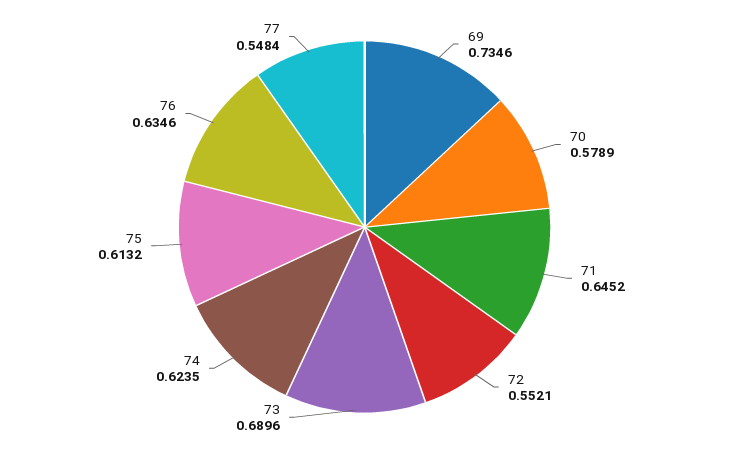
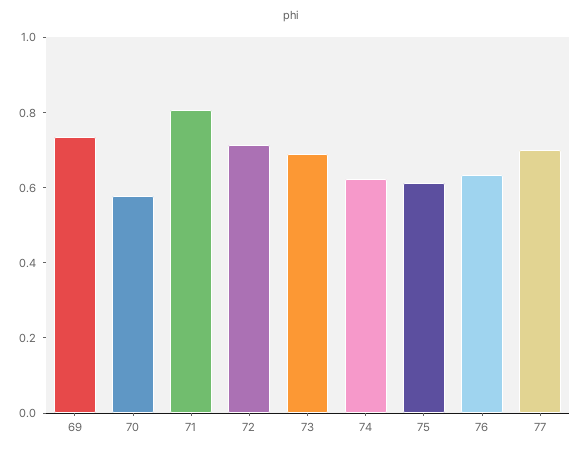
71: 0.6452 -> 0.8
72: 0.5521 -> 0.7
77: 0.5484 -> 0.7

